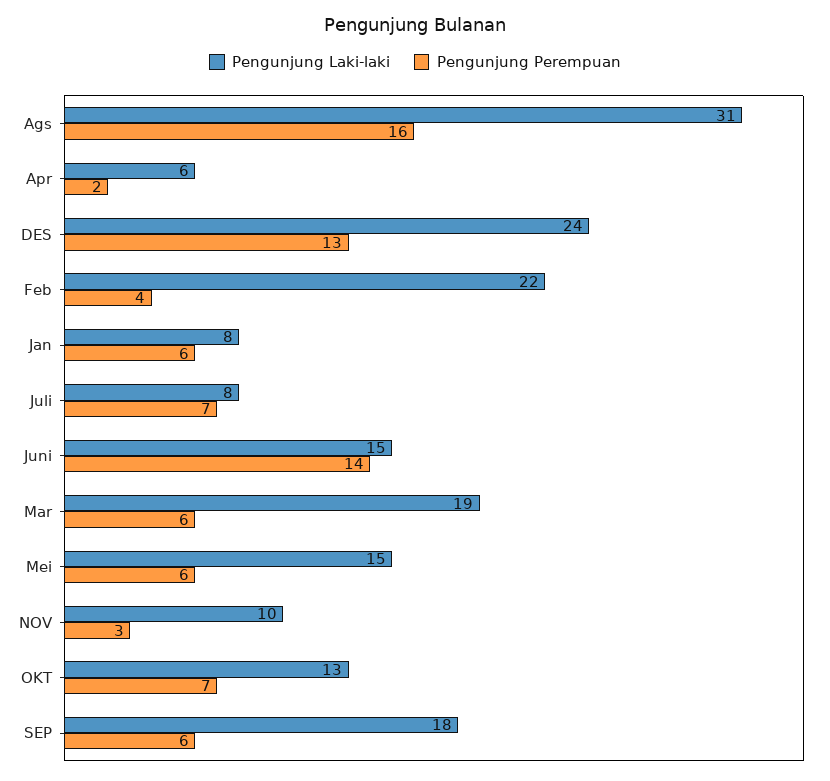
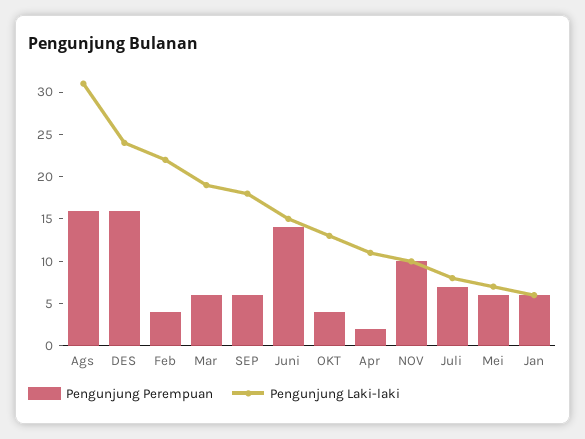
Pengunjung Laki-laki, Apr: 6 -> 11
Pengunjung Perempuan, DES: 13 -> 16
Pengunjung Laki-laki, Jan: 8 -> 6
Pengunjung Laki-laki, Mei: 15 -> 7
Pengunjung Perempuan, NOV: 3 -> 10
Pengunjung Perempuan, OKT: 7 -> 4

